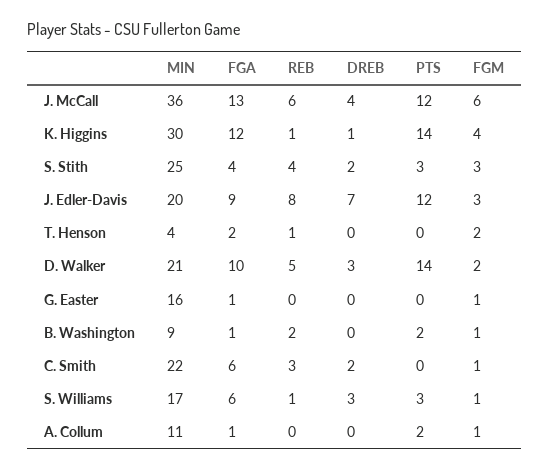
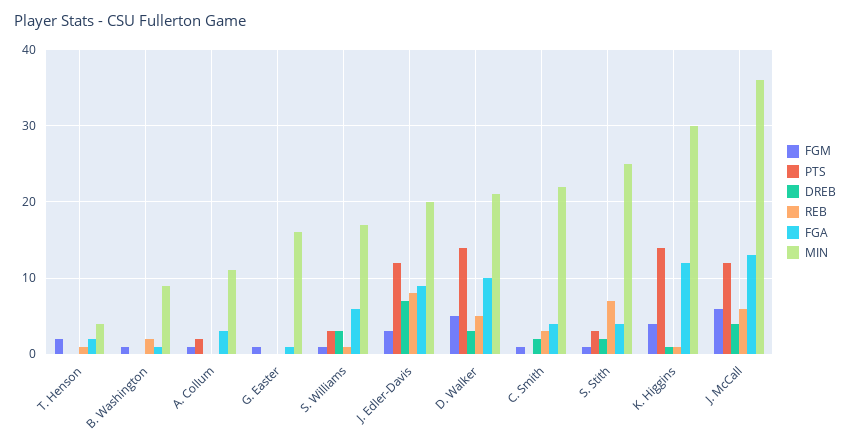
REB, S. Stith: 4 -> 7
FGM, S. Stith: 3 -> 1
FGM, D. Walker: 2 -> 5
PTS, B. Washington: 2 -> 0
FGA, C. Smith: 6 -> 4
FGA, A. Collum: 1 -> 3

